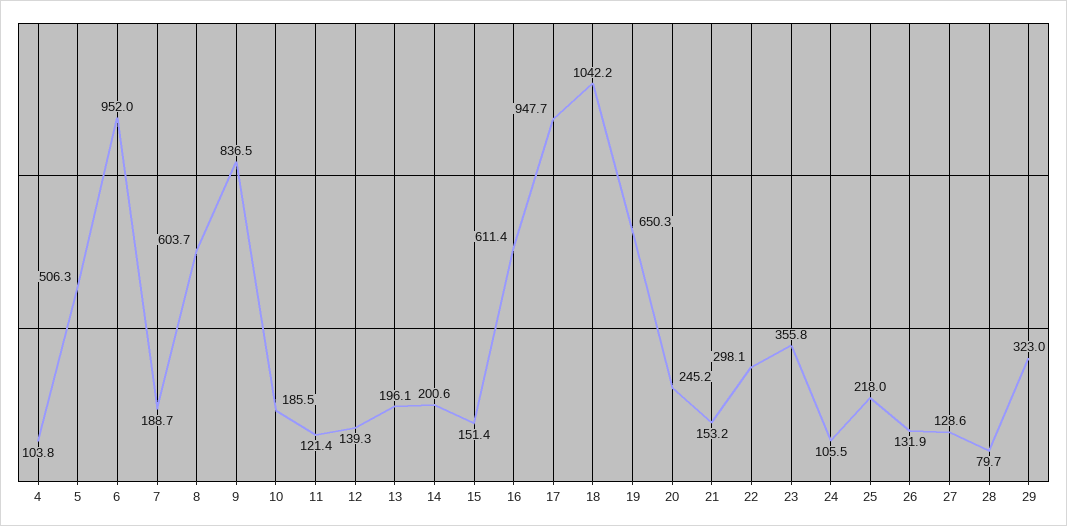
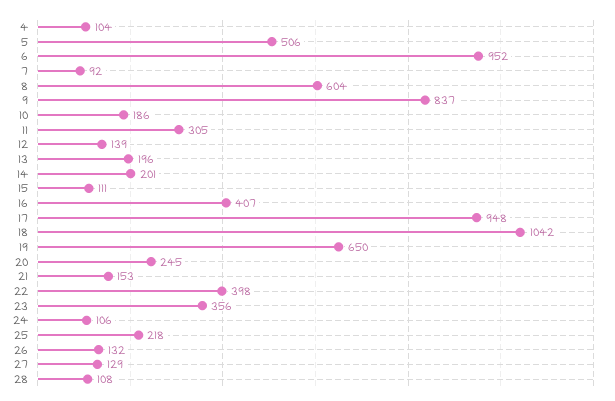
7: 188.7 -> 92
11: 121.4 -> 305
15: 151.4 -> 111
16: 611.4 -> 407
22: 298.1 -> 398
28: 79.7 -> 108
29: 323 -> none

